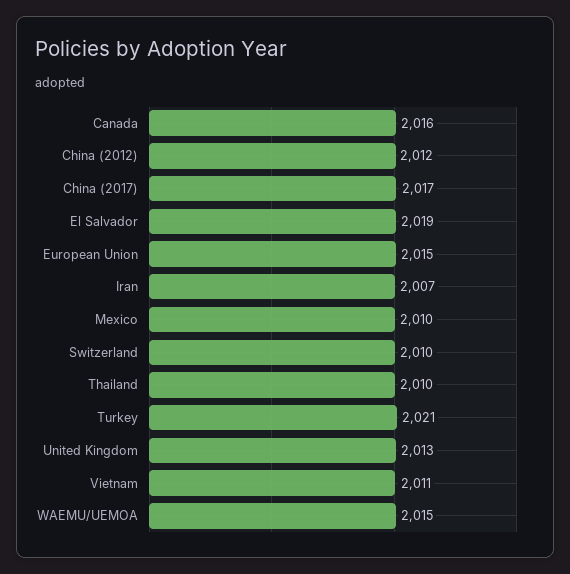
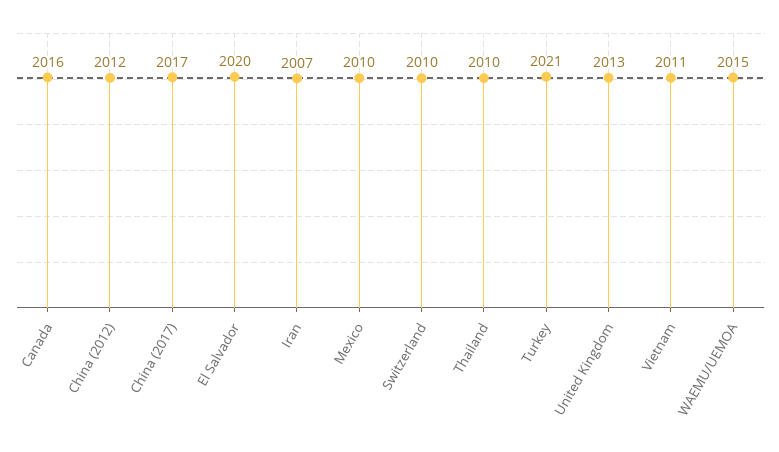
El Salvador: 2019 -> 2020
European Union: 2015 -> none

